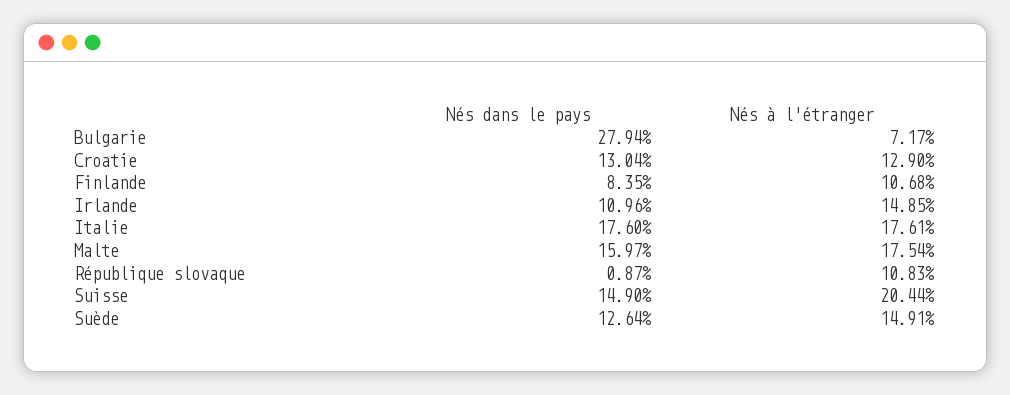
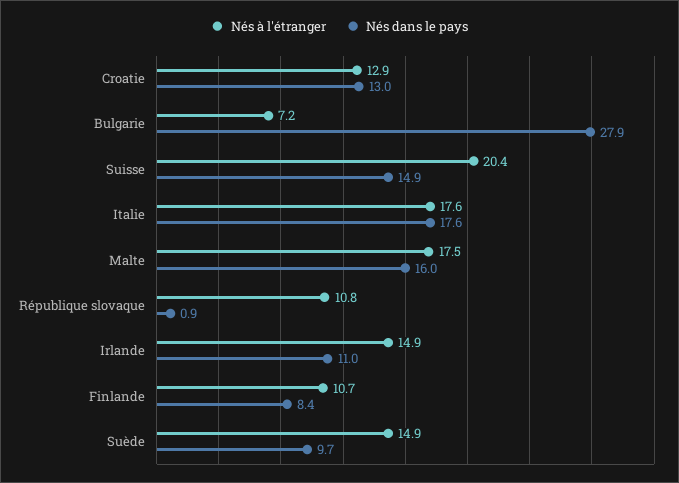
Nés dans le pays, Suède: 12.64 -> 9.7

